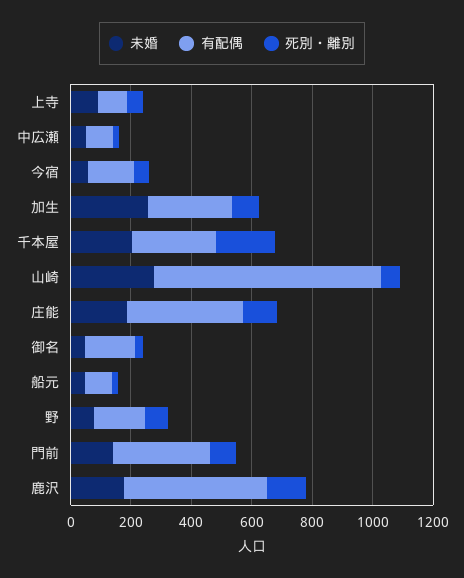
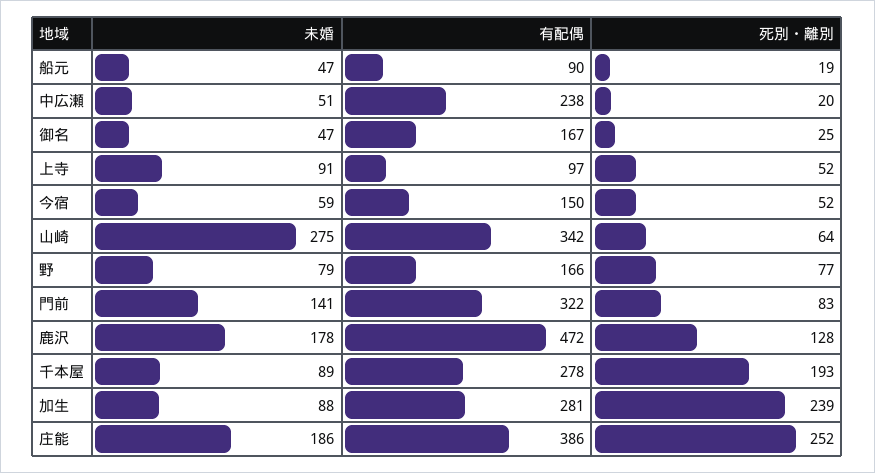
有配偶, 中広瀬: 100 -> 238
未婚, 加生: 250 -> 88
死別・離別, 加生: 100 -> 239
未婚, 千本屋: 200 -> 89
有配偶, 山崎: 750 -> 342
死別・離別, 庄能: 100 -> 252

